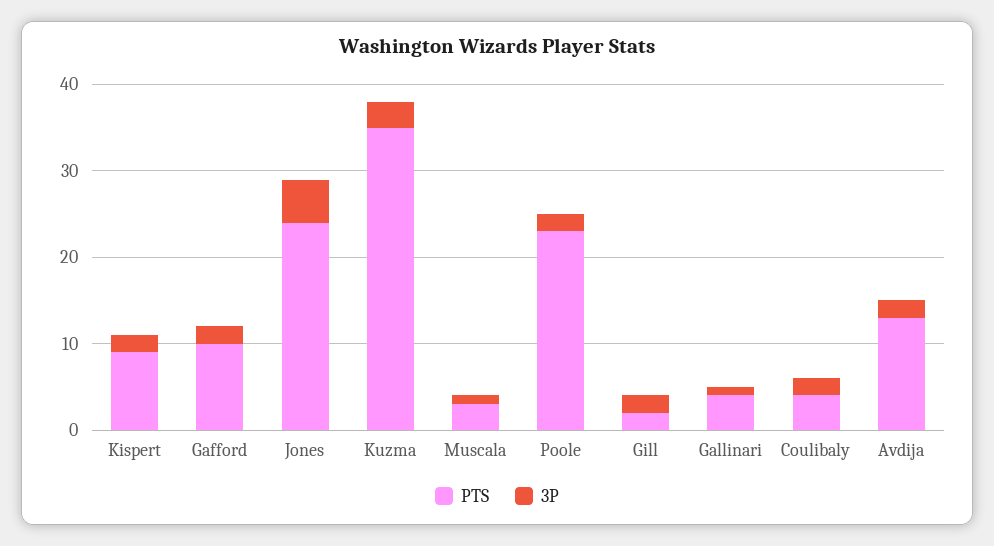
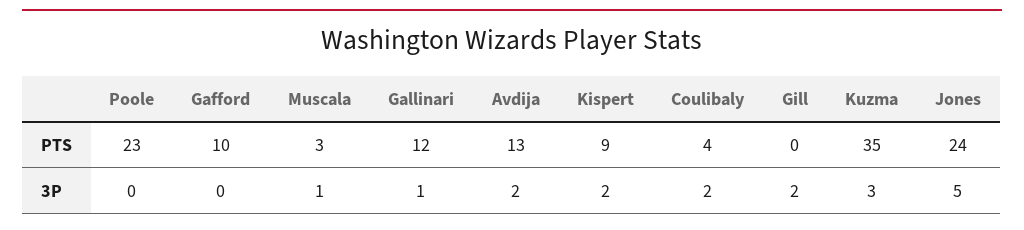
3P, Gafford: 2 -> 0
3P, Poole: 2 -> 0
PTS, Gill: 2 -> 0
PTS, Gallinari: 4 -> 12

